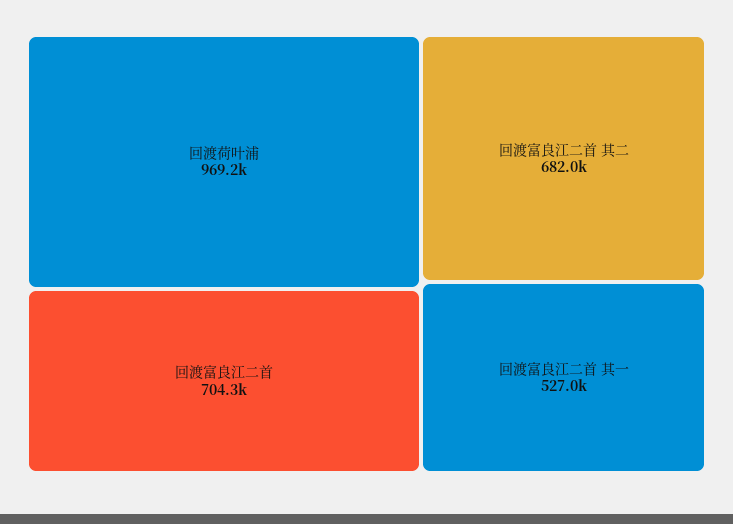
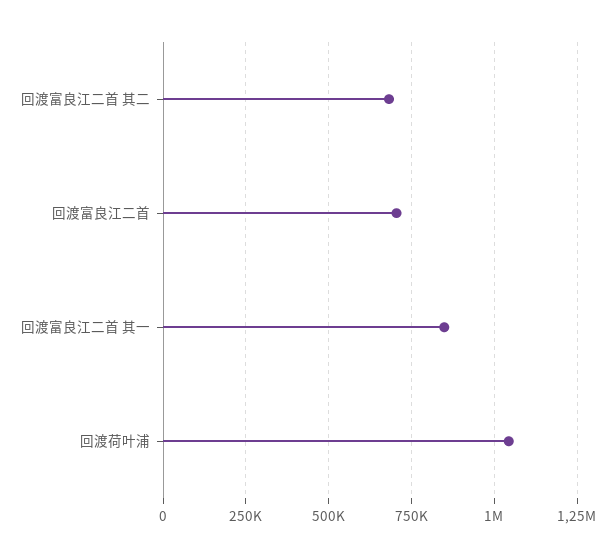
回渡荷叶浦: 969200 -> 1050000
回渡富良江二首 其一: 527000 -> 850000

